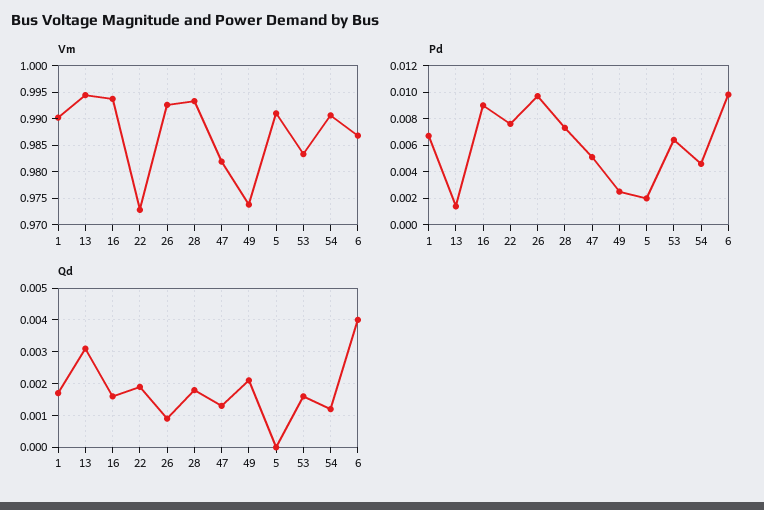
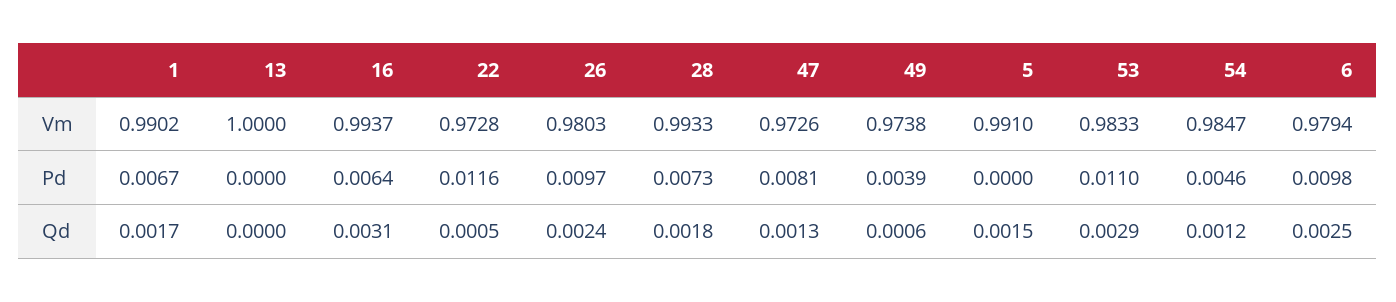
Vm, 13: 0.995 -> 1
Vm, 26: 0.9925 -> 0.9803
Vm, 47: 0.9825 -> 0.9726
Vm, 54: 0.99 -> 0.9847
Vm, 6: 0.9875 -> 0.9794
Pd, 13: 0.0015 -> 0
Pd, 16: 0.009 -> 0.0064
Pd, 22: 0.0075 -> 0.0116
Pd, 47: 0.005 -> 0.0081
Pd, 49: 0.0025 -> 0.0039
Pd, 5: 0.002 -> 0
Pd, 53: 0.0065 -> 0.011
Qd, 13: 0.003 -> 0
Qd, 16: 0.0015 -> 0.0031
Qd, 22: 0.002 -> 0.0005
Qd, 26: 0.001 -> 0.0024
Qd, 49: 0.002 -> 0.0006
Qd, 5: 0 -> 0.0015
Qd, 53: 0.0015 -> 0.0029
Qd, 6: 0.004 -> 0.0025

